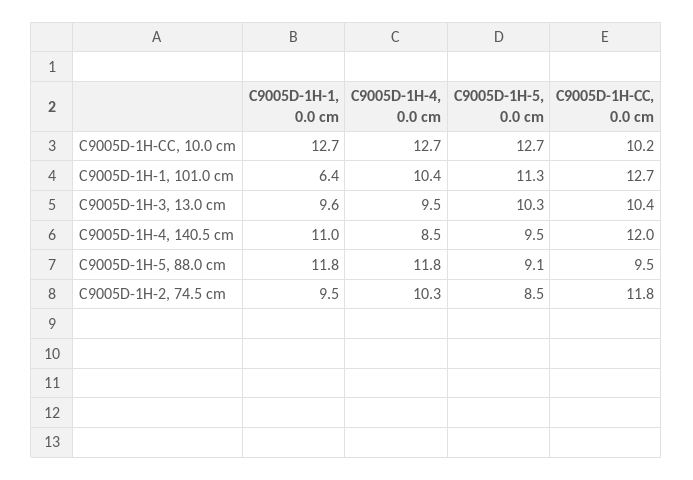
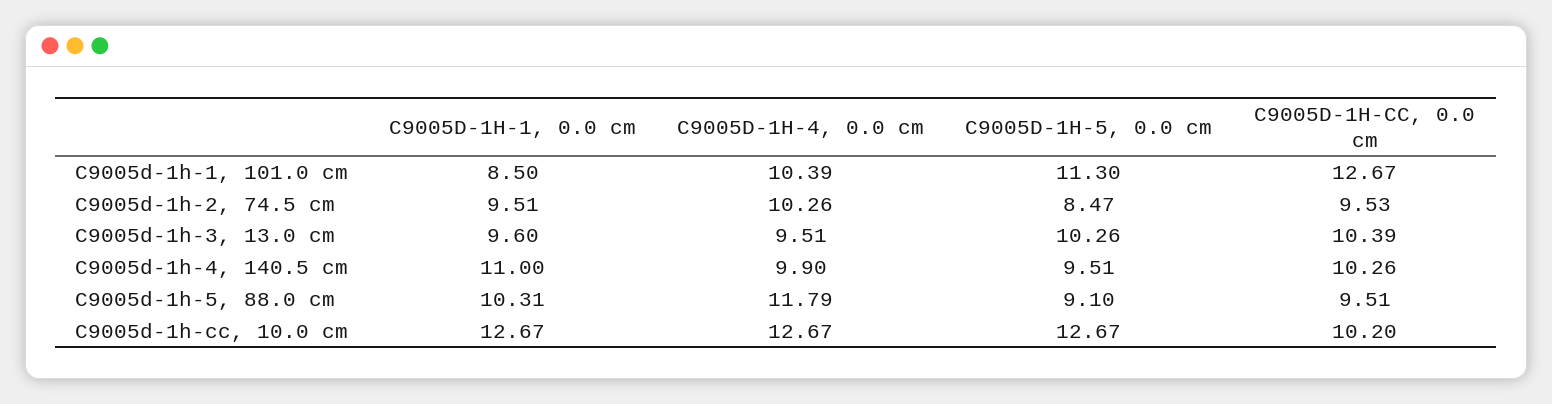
C9005D-1H-1, 0.0 cm, C9005D-1H-1, 101.0 cm: 6.4 -> 8.5
C9005D-1H-4, 0.0 cm, C9005D-1H-4, 140.5 cm: 8.5 -> 9.9
C9005D-1H-CC, 0.0 cm, C9005D-1H-4, 140.5 cm: 12 -> 10.26
C9005D-1H-1, 0.0 cm, C9005D-1H-5, 88.0 cm: 11.8 -> 10.31
C9005D-1H-CC, 0.0 cm, C9005D-1H-2, 74.5 cm: 11.8 -> 9.53

